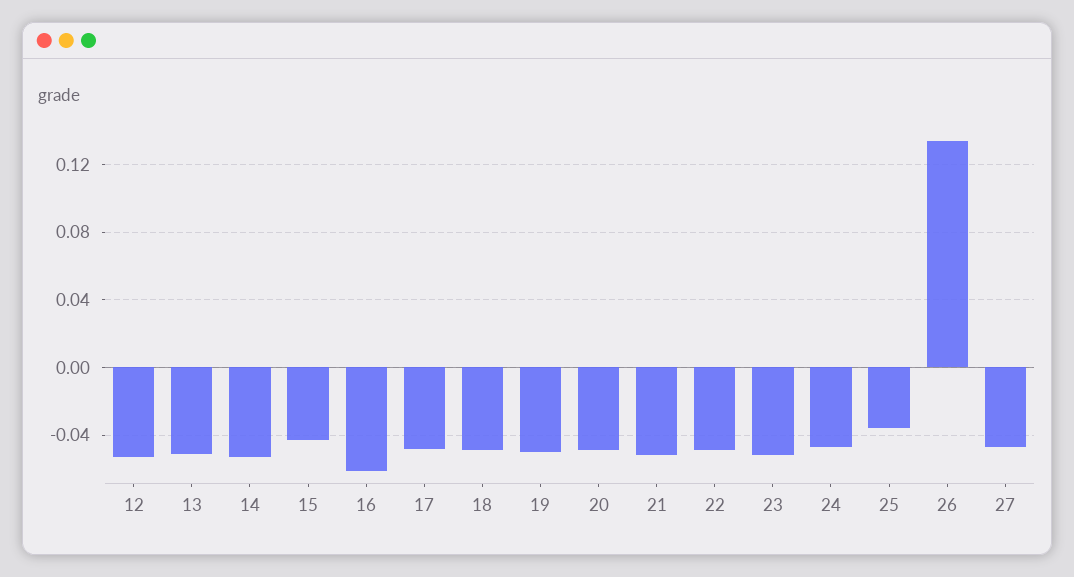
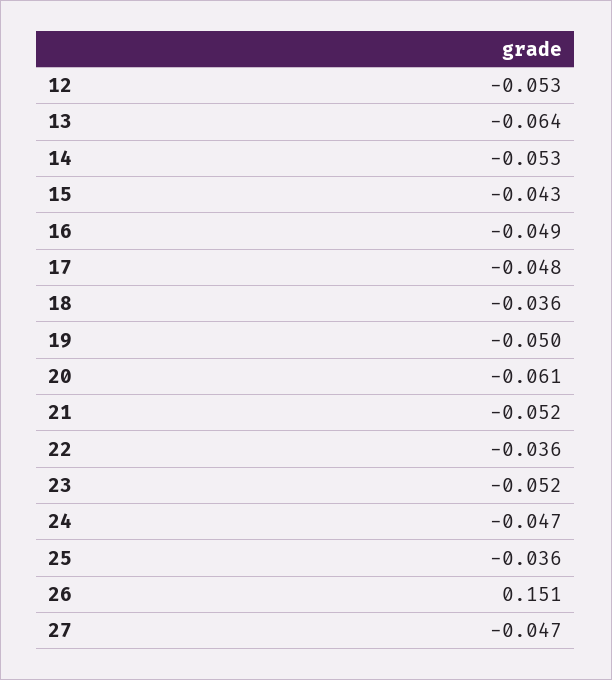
13: -0.05 -> -0.064
16: -0.06 -> -0.049
18: -0.05 -> -0.036
20: -0.05 -> -0.061
22: -0.05 -> -0.036
26: 0.135 -> 0.151

